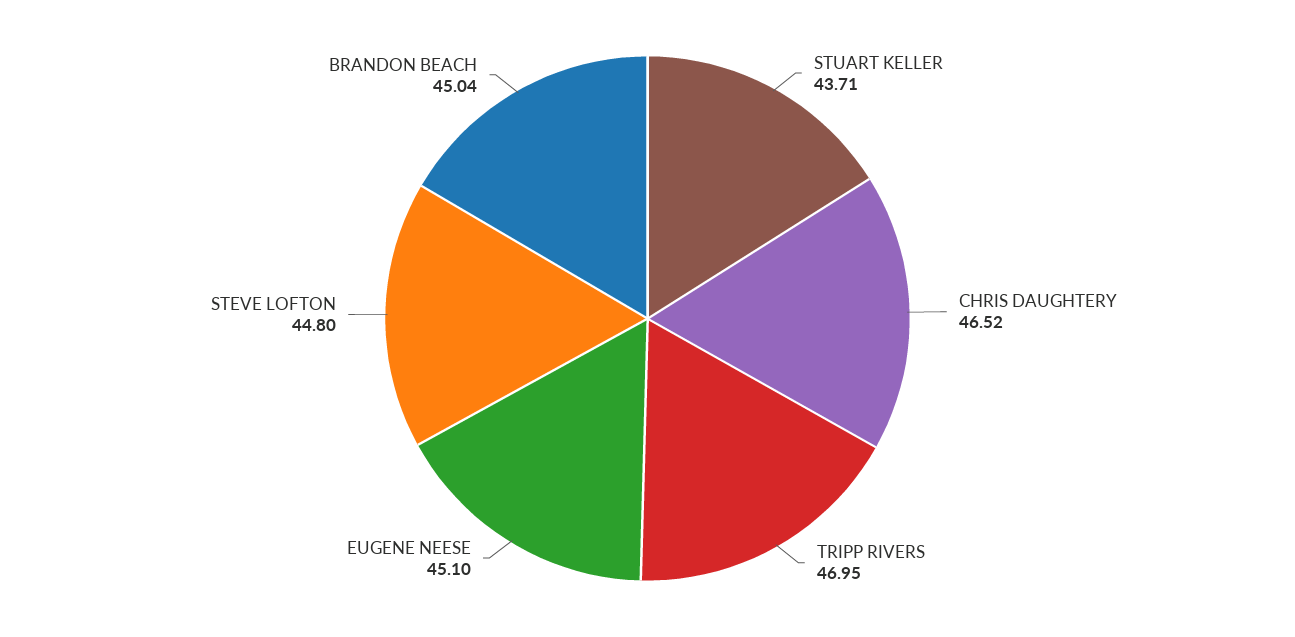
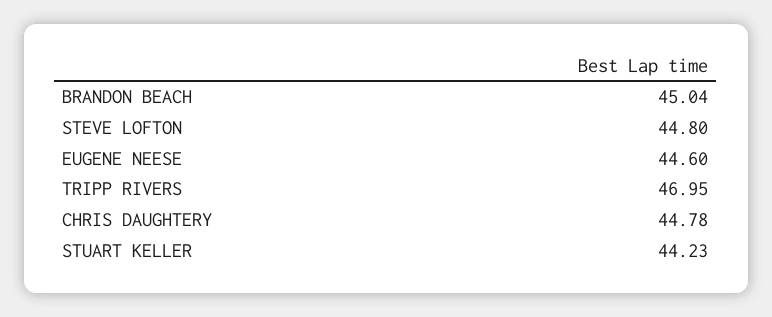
STUART KELLER: 43.71 -> 44.23
CHRIS DAUGHTERY: 46.52 -> 44.78
EUGENE NEESE: 45.1 -> 44.6

